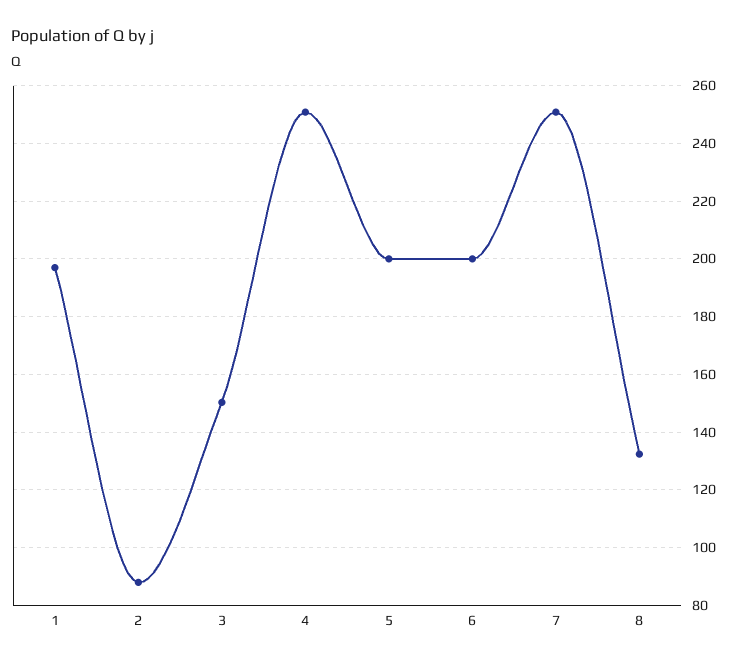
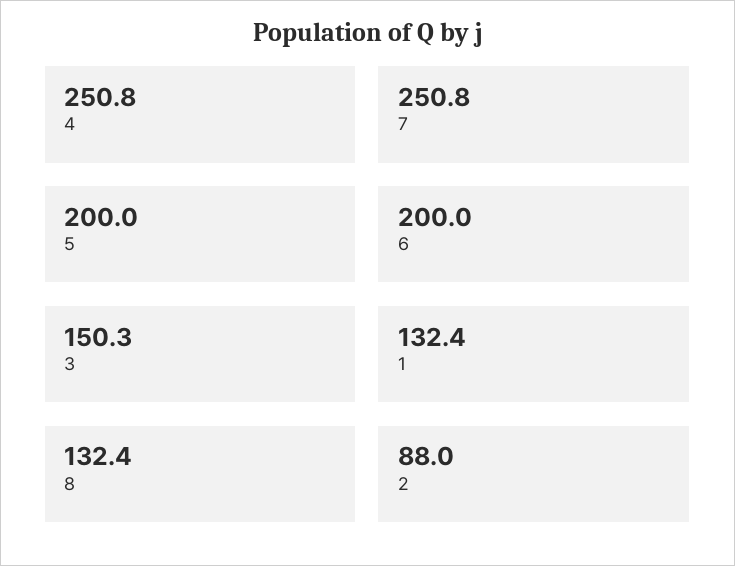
1: 197.5 -> 132.4

